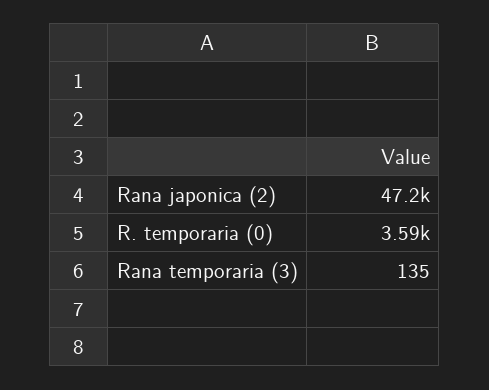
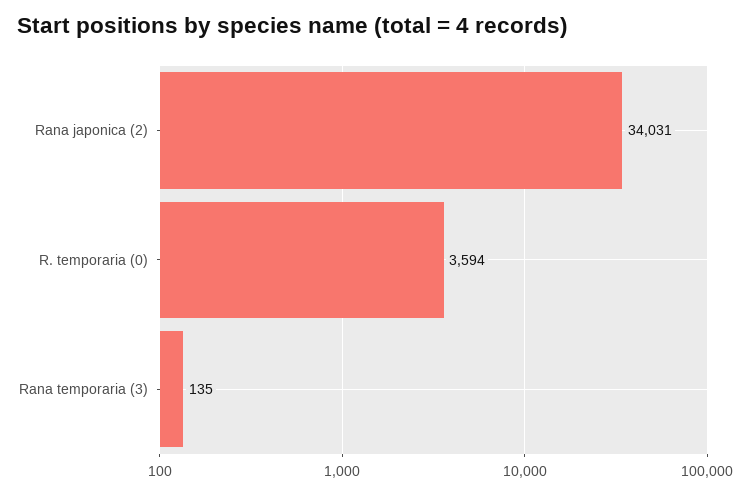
Rana japonica (2): 47200 -> 34031

